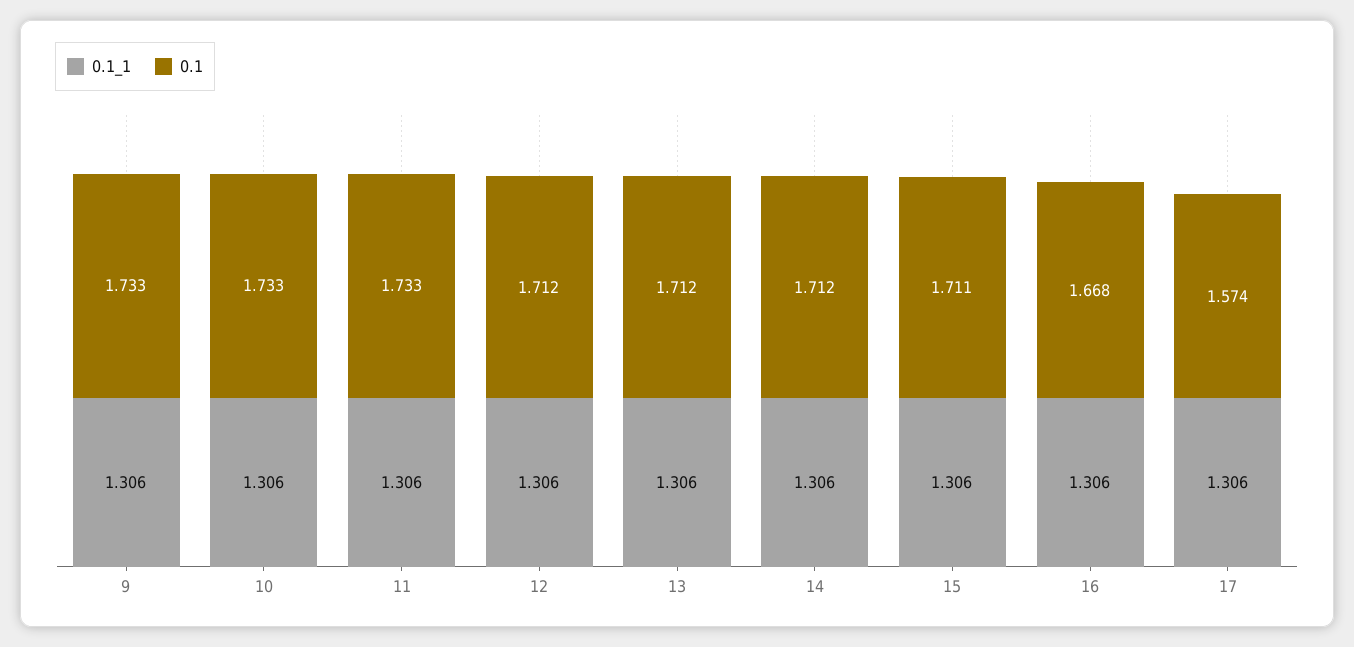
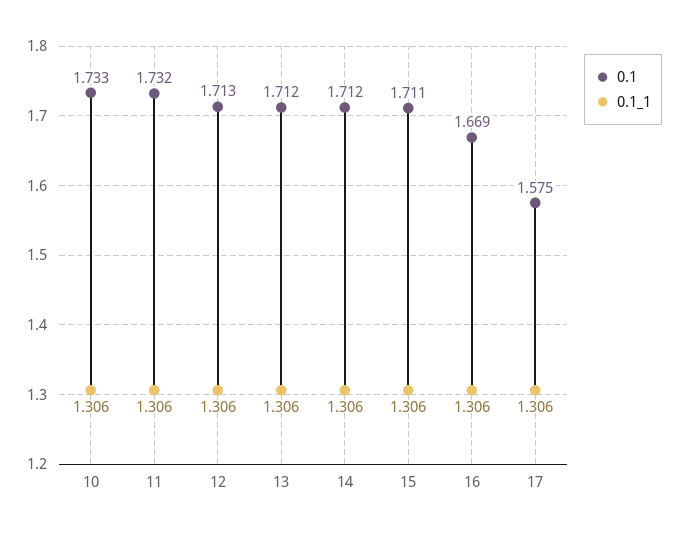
0.1_1, 9: 1.306 -> none
0.1, 9: 1.733 -> none
0.1, 11: 1.733 -> 1.732
0.1, 12: 1.712 -> 1.713
0.1, 16: 1.668 -> 1.669
0.1, 17: 1.574 -> 1.575

